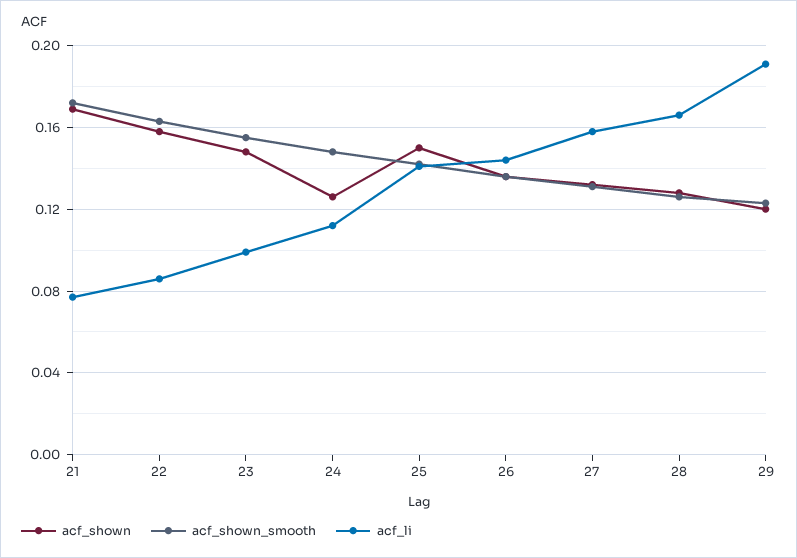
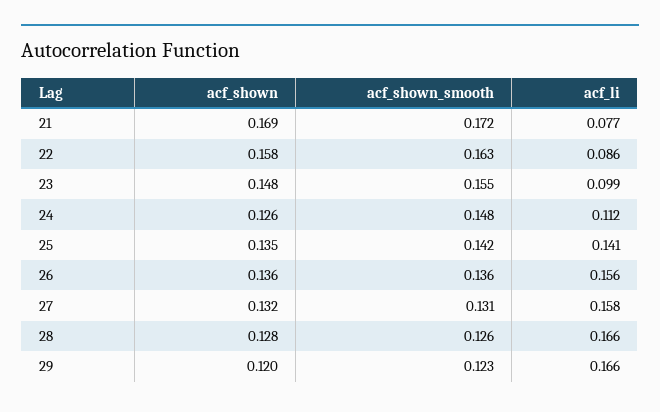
acf_shown, 25: 0.15 -> 0.135
acf_li, 26: 0.145 -> 0.156
acf_li, 29: 0.19 -> 0.166

